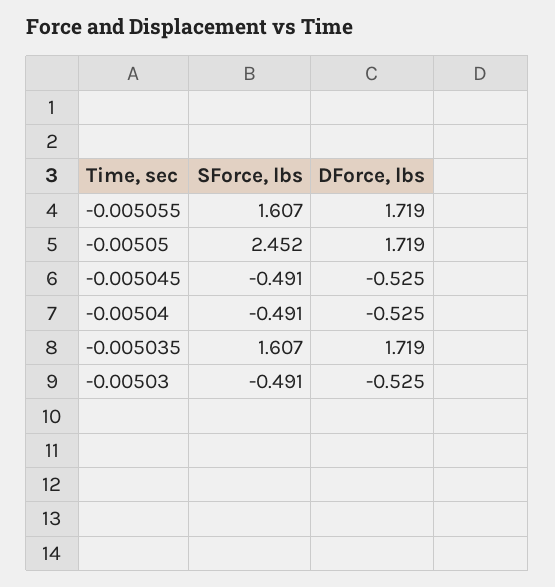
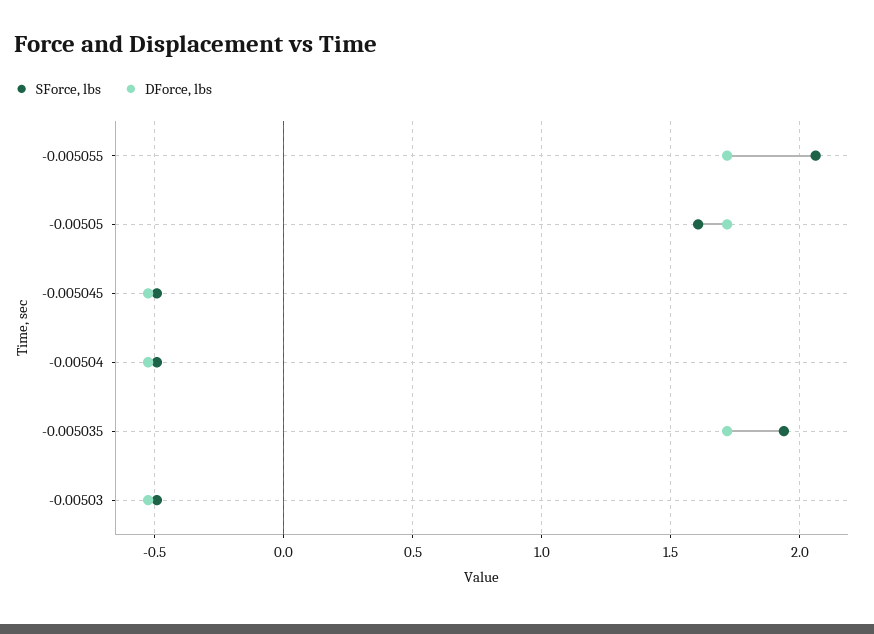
SForce, lbs, -0.005055: 1.607 -> 2.05
SForce, lbs, -0.00505: 2.452 -> 1.6
SForce, lbs, -0.005035: 1.607 -> 1.95

